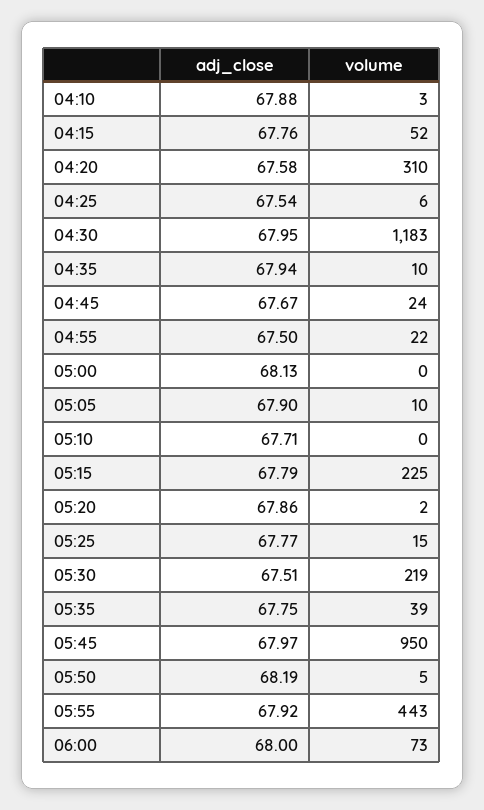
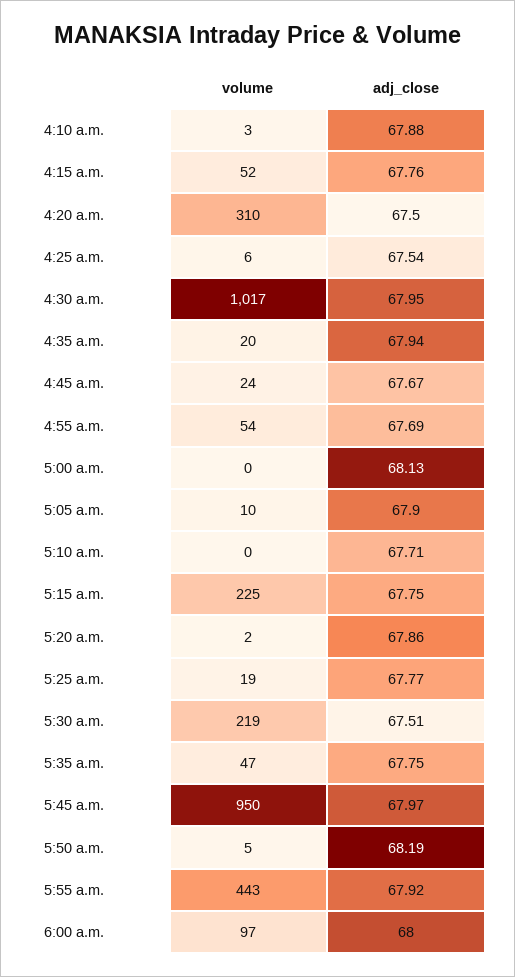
adj_close, 04:20: 67.58 -> 67.5
volume, 04:30: 1183 -> 1017
volume, 04:35: 10 -> 20
adj_close, 04:55: 67.5 -> 67.69
volume, 04:55: 22 -> 54
adj_close, 05:15: 67.79 -> 67.75
volume, 05:25: 15 -> 19
volume, 05:35: 39 -> 47
volume, 06:00: 73 -> 97

